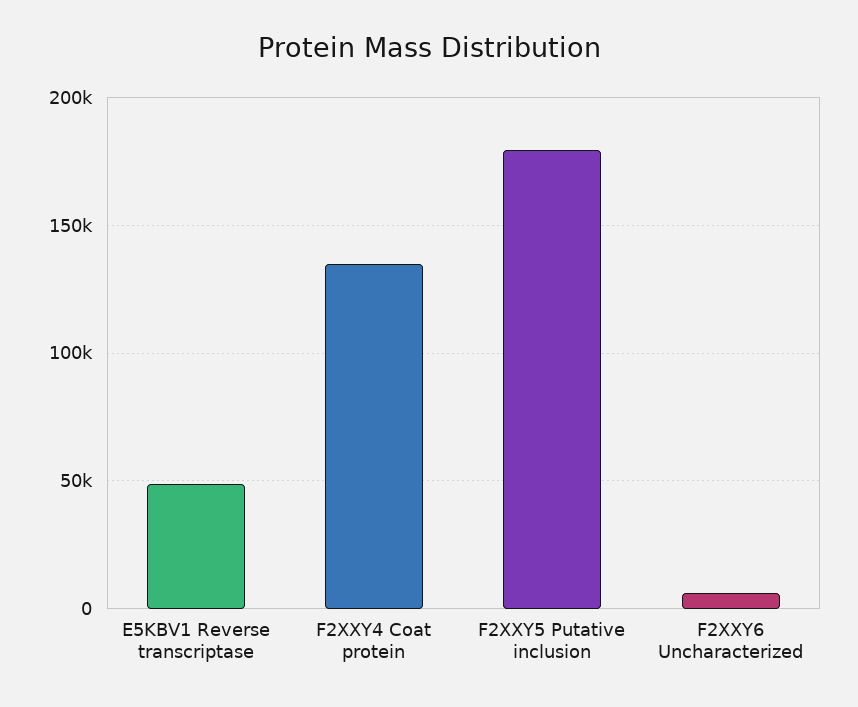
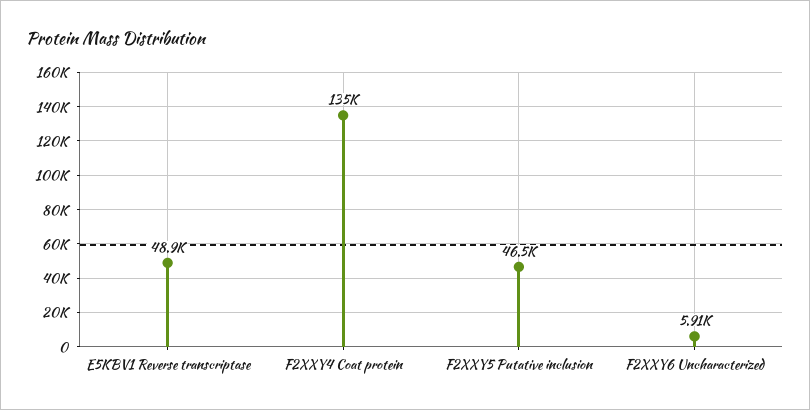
F2XXY5 Putative inclusion: 180000 -> 46500

